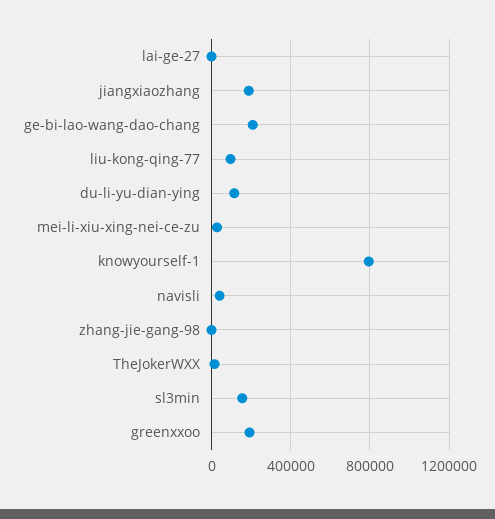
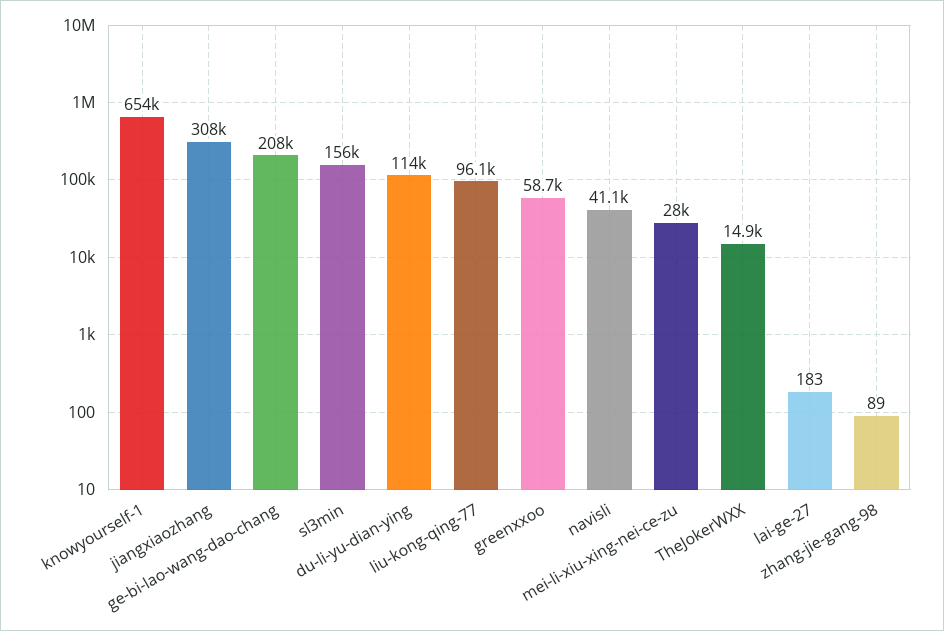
jiangxiaozhang: 200000 -> 308000
knowyourself-1: 800000 -> 654000
greenxxoo: 200000 -> 58700

